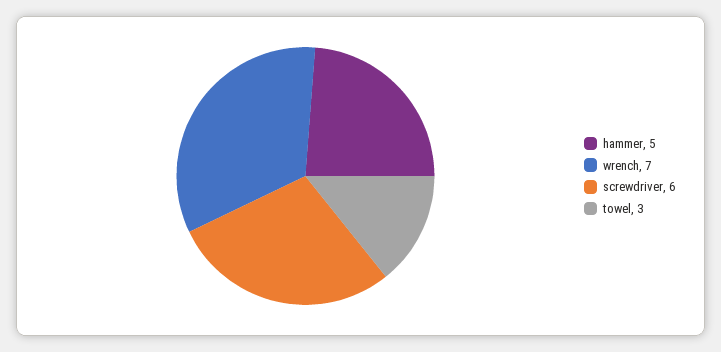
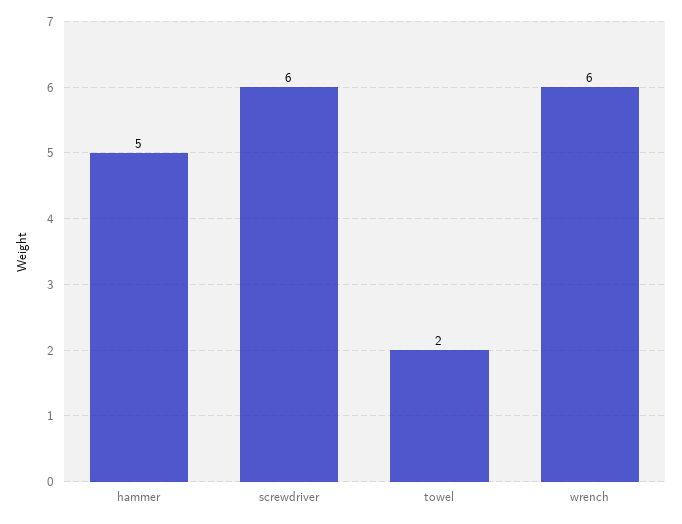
wrench: 7 -> 6
towel: 3 -> 2

